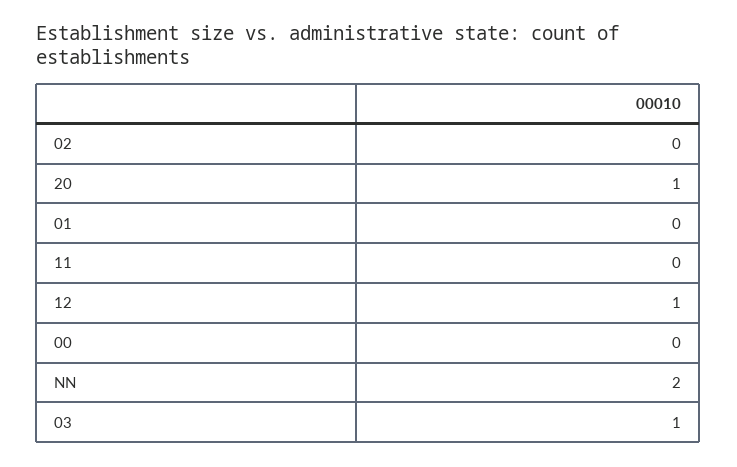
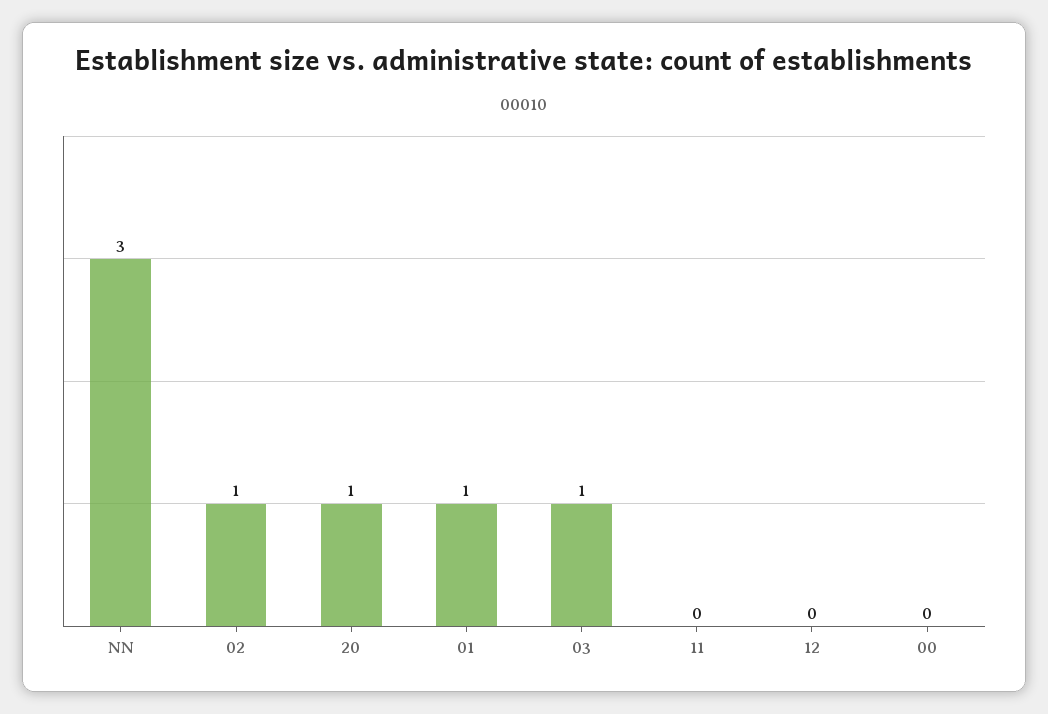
02: 0 -> 1
01: 0 -> 1
12: 1 -> 0
NN: 2 -> 3

